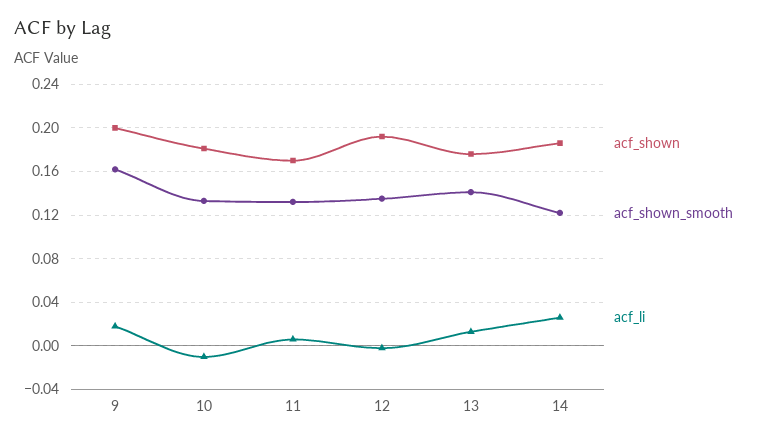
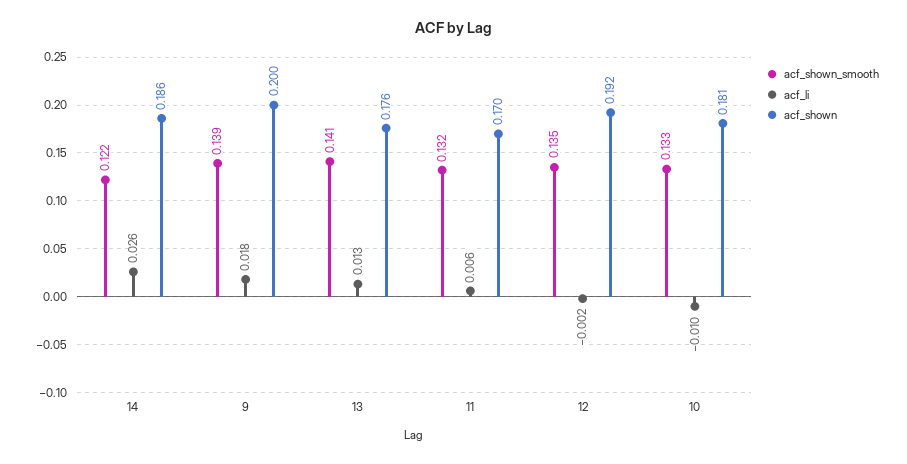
acf_shown_smooth, 9: 0.16 -> 0.139

